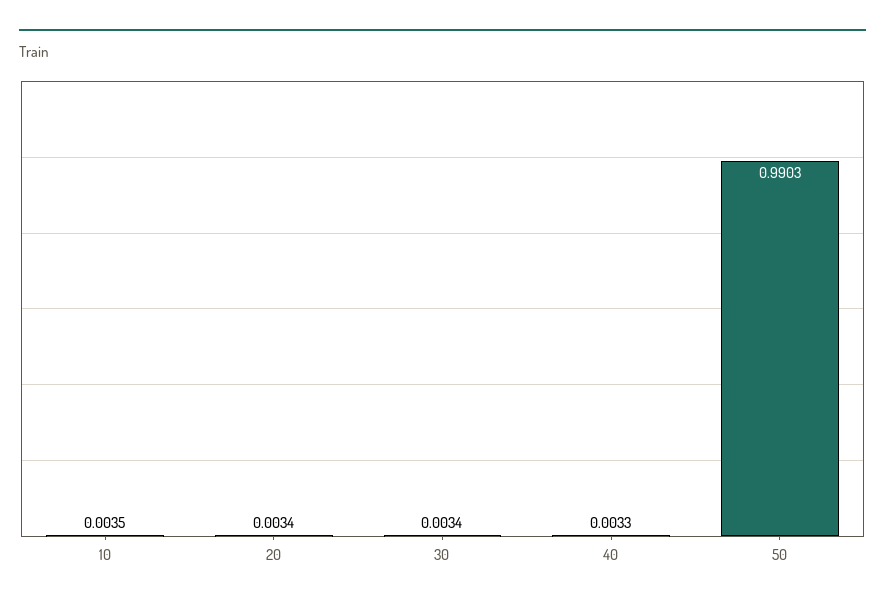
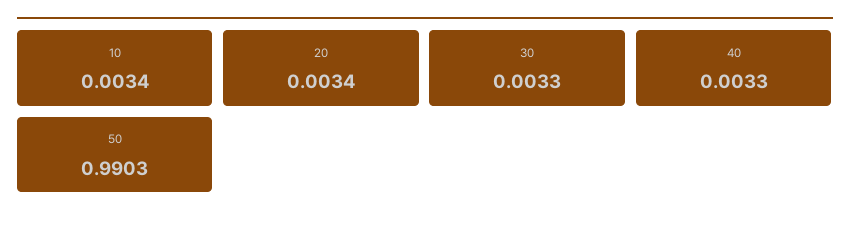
10: 0.0035 -> 0.0034
30: 0.0034 -> 0.0033

